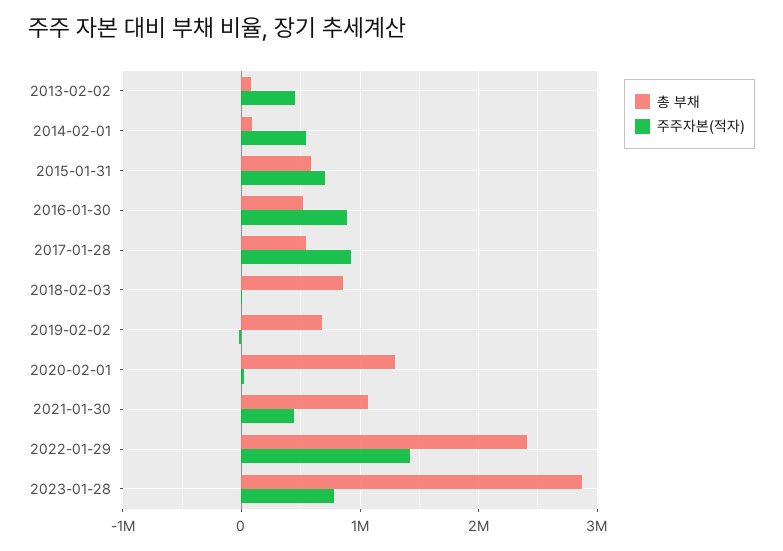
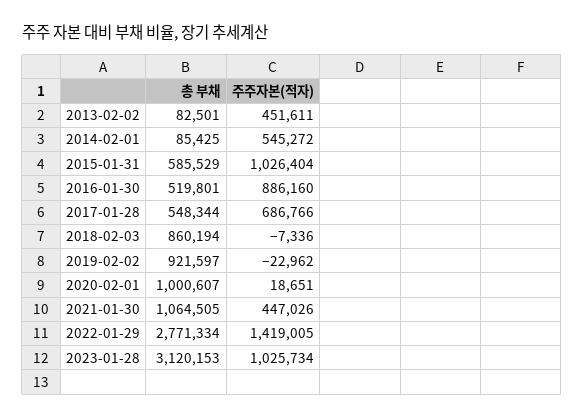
주주자본(적자), 2015-01-31: 700000 -> 1026404
주주자본(적자), 2017-01-28: 900000 -> 686766
총 부채, 2019-02-02: 700000 -> 921597
총 부채, 2020-02-01: 1300000 -> 1000607
총 부채, 2022-01-29: 2400000 -> 2771334
총 부채, 2023-01-28: 2900000 -> 3120153
주주자본(적자), 2023-01-28: 800000 -> 1025734

